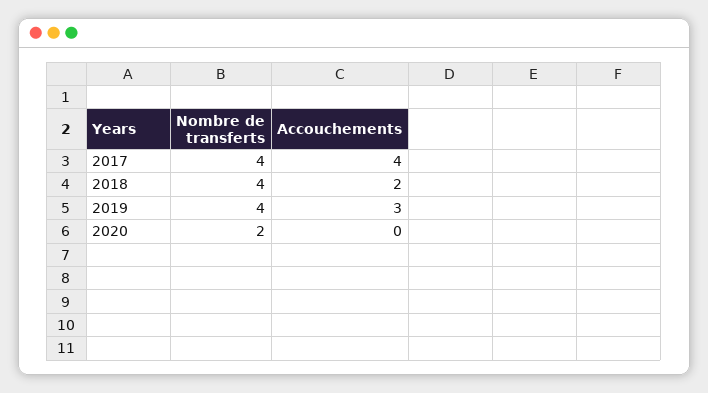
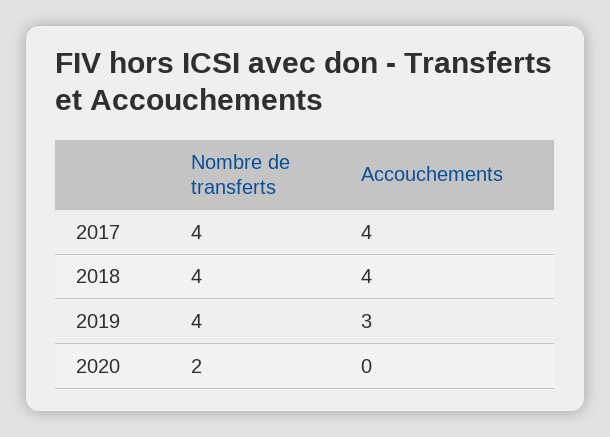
Accouchements, 2018: 2 -> 4

